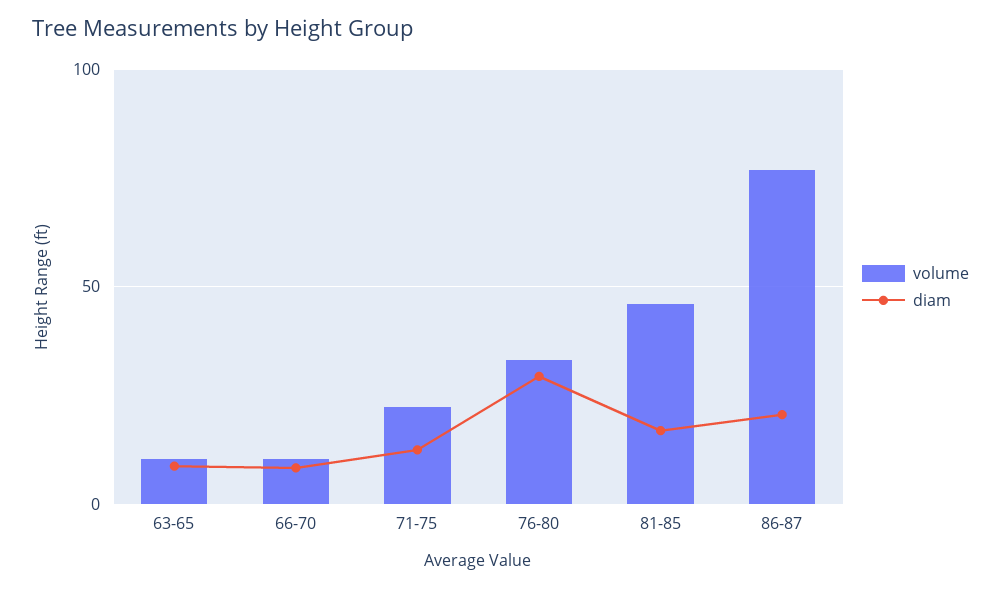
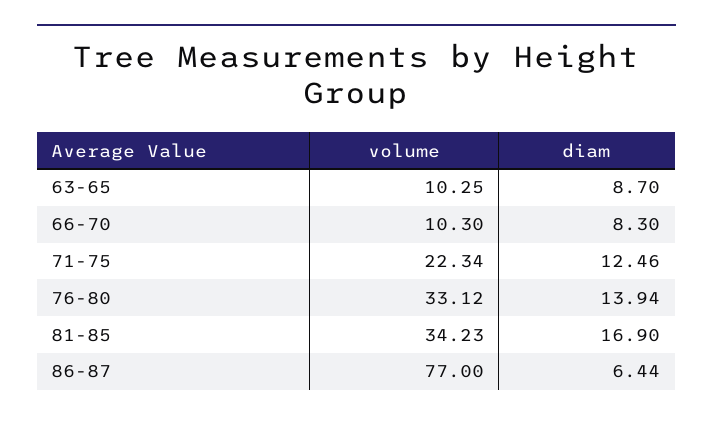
diam, 76-80: 30 -> 13.94
volume, 81-85: 45 -> 34.23
diam, 86-87: 20 -> 6.44

